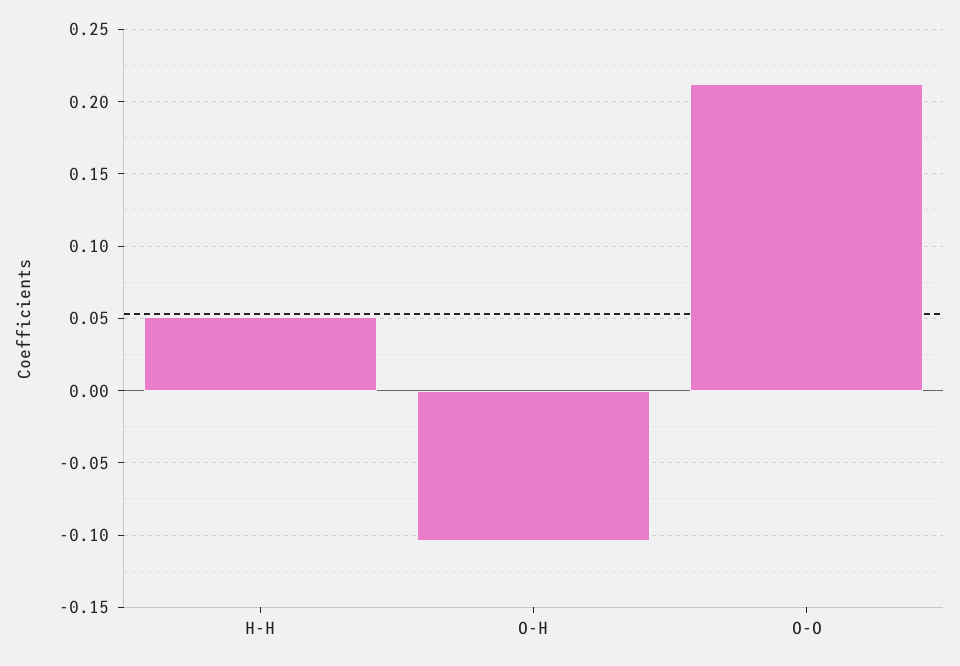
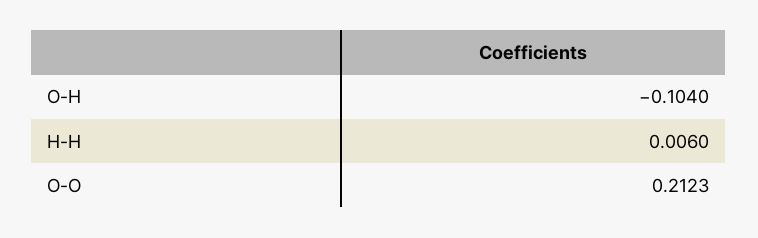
H-H: 0.05 -> 0.006

